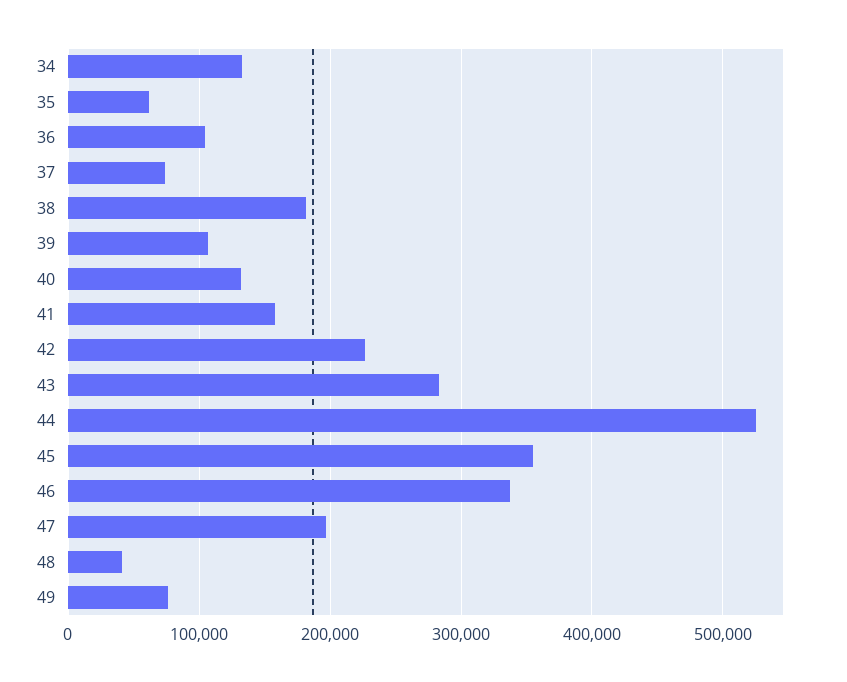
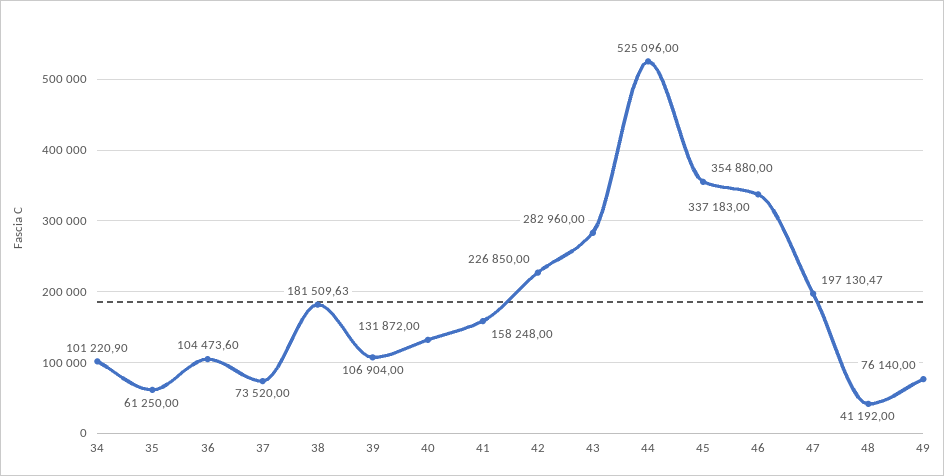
34: 130000 -> 101220.9

